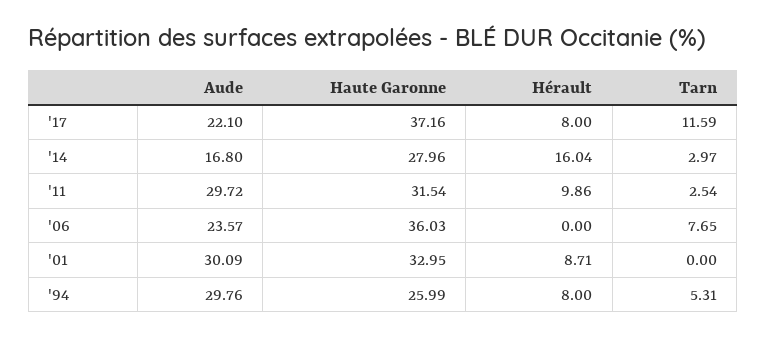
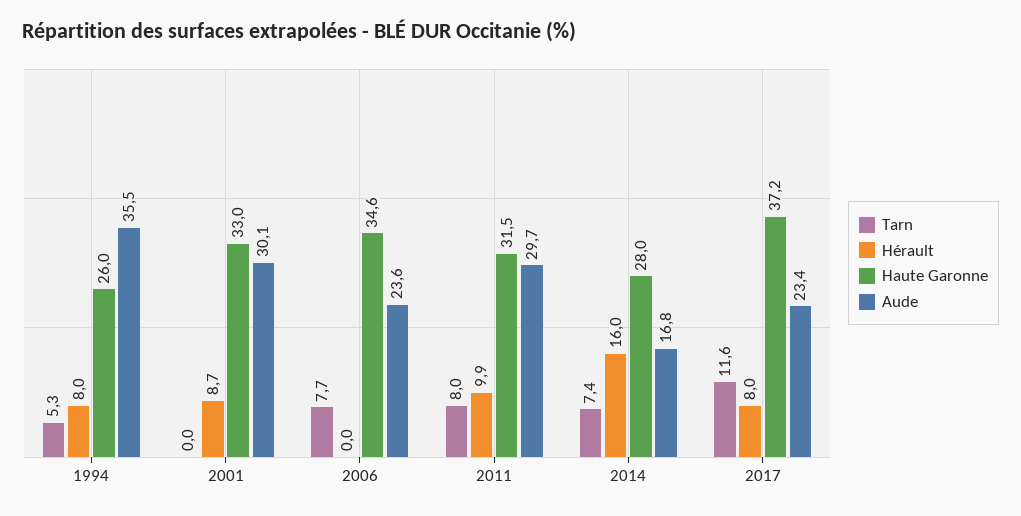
Aude, '17: 22.1 -> 23.4
Tarn, '14: 2.97 -> 7.4
Tarn, '11: 2.54 -> 8
Haute Garonne, '06: 36.03 -> 34.6
Aude, '94: 29.76 -> 35.5

